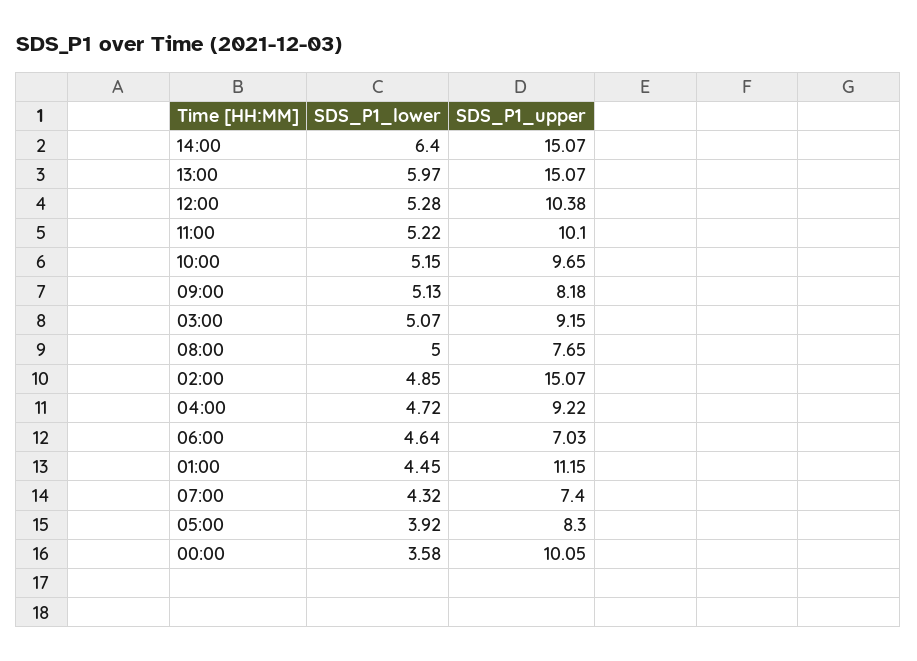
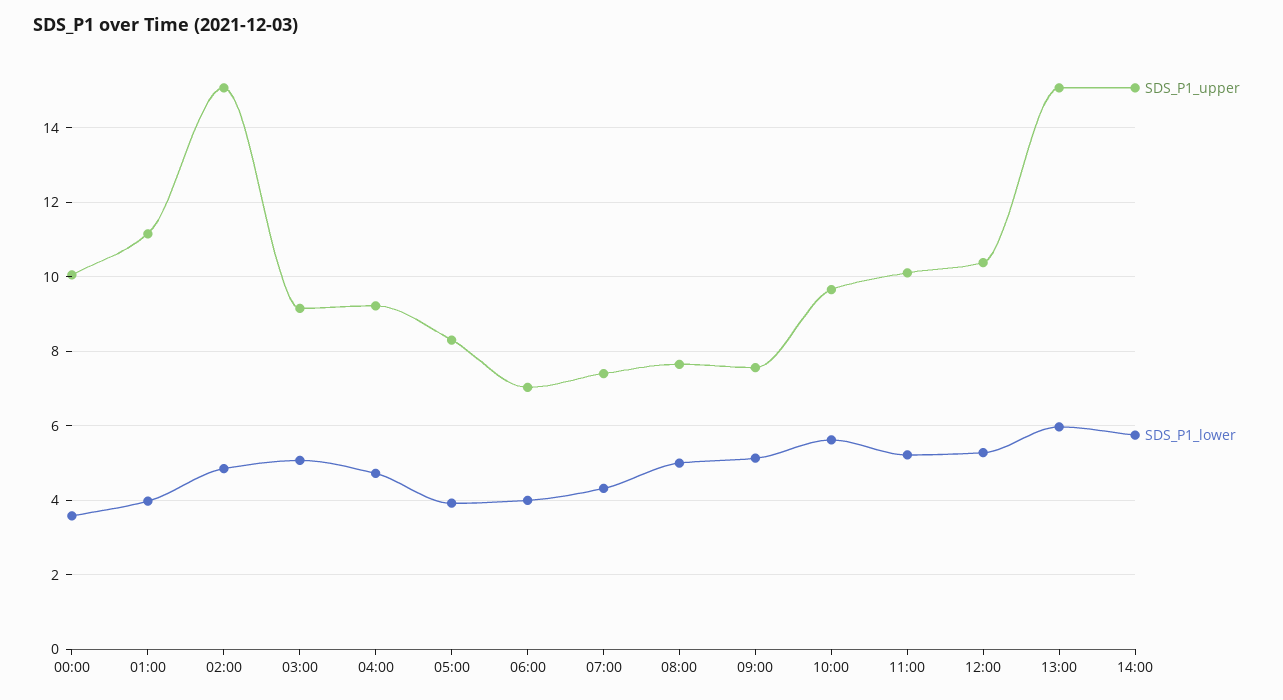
SDS_P1_lower, 14:00: 6.4 -> 5.8
SDS_P1_lower, 10:00: 5.15 -> 5.6
SDS_P1_upper, 09:00: 8.18 -> 7.6
SDS_P1_lower, 06:00: 4.64 -> 4
SDS_P1_lower, 01:00: 4.45 -> 4

